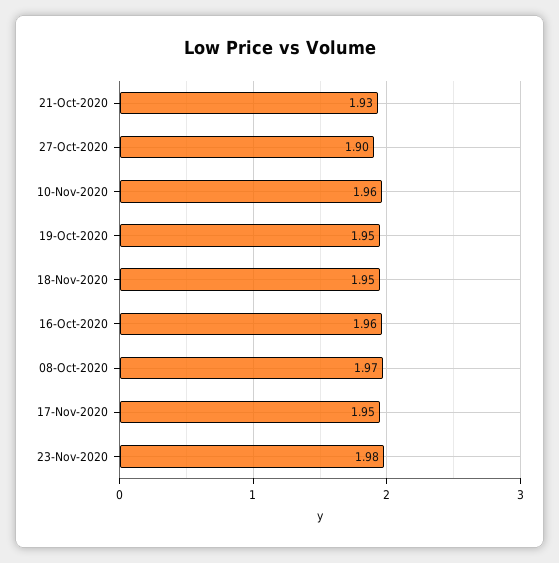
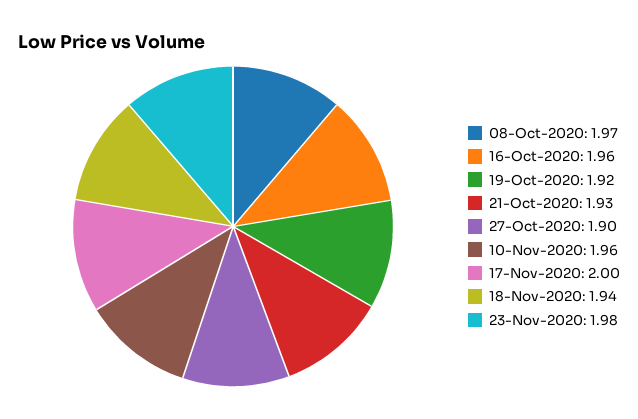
19-Oct-2020: 1.95 -> 1.92
18-Nov-2020: 1.95 -> 1.94
17-Nov-2020: 1.95 -> 2

